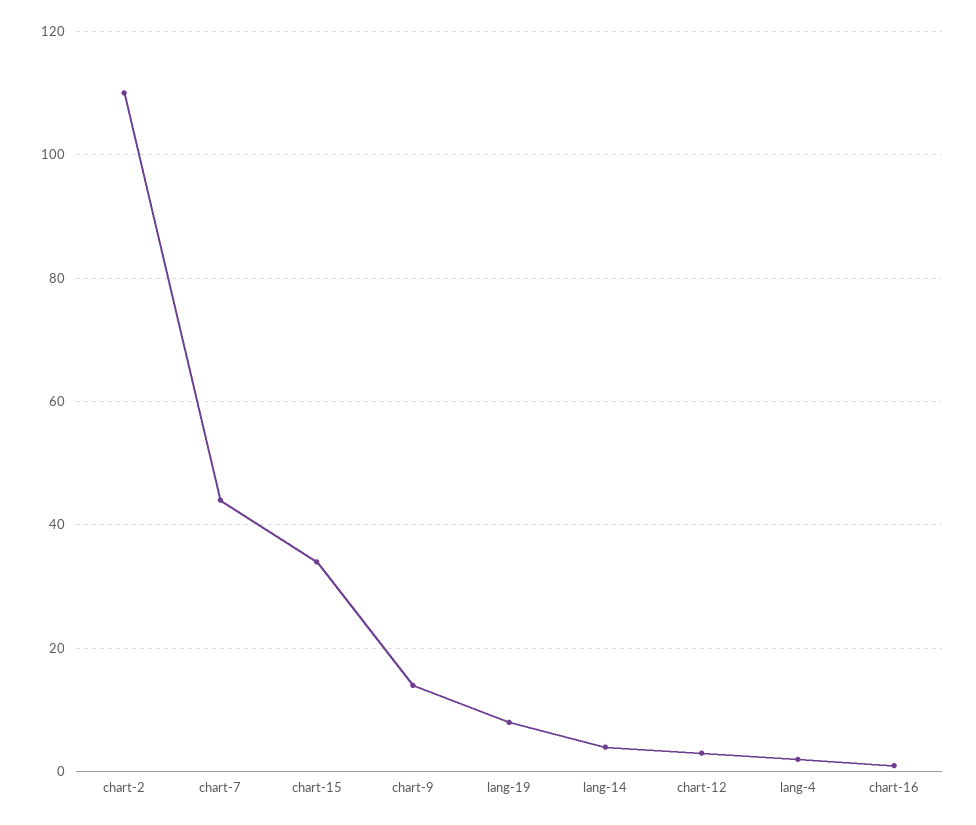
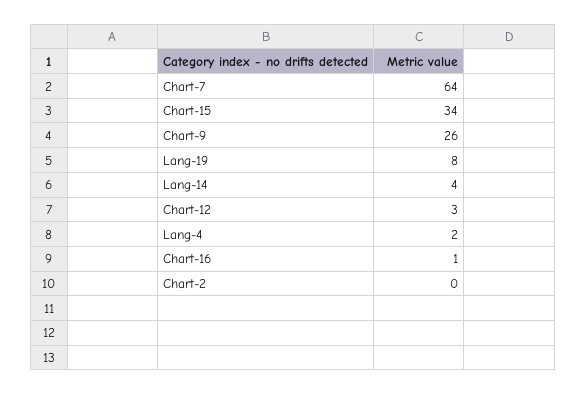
chart-2: 110 -> 0
chart-7: 45 -> 64
chart-9: 15 -> 26

